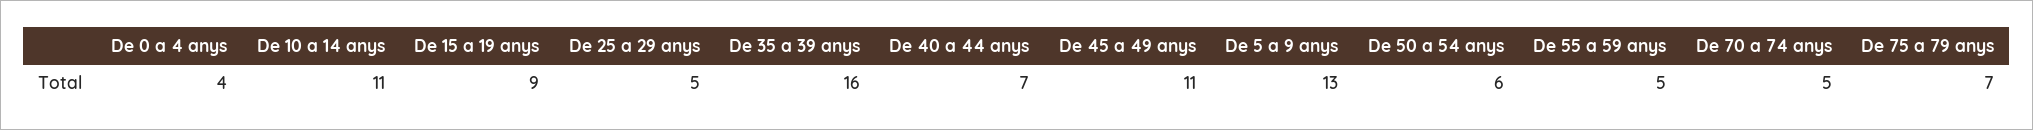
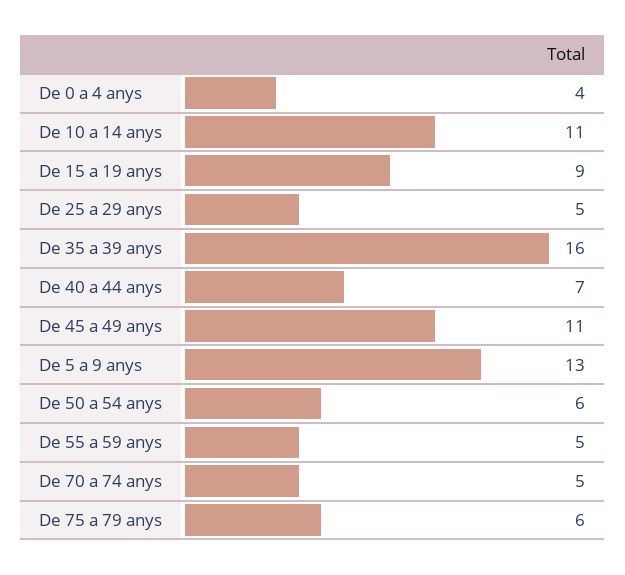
De 75 a 79 anys: 7 -> 6

